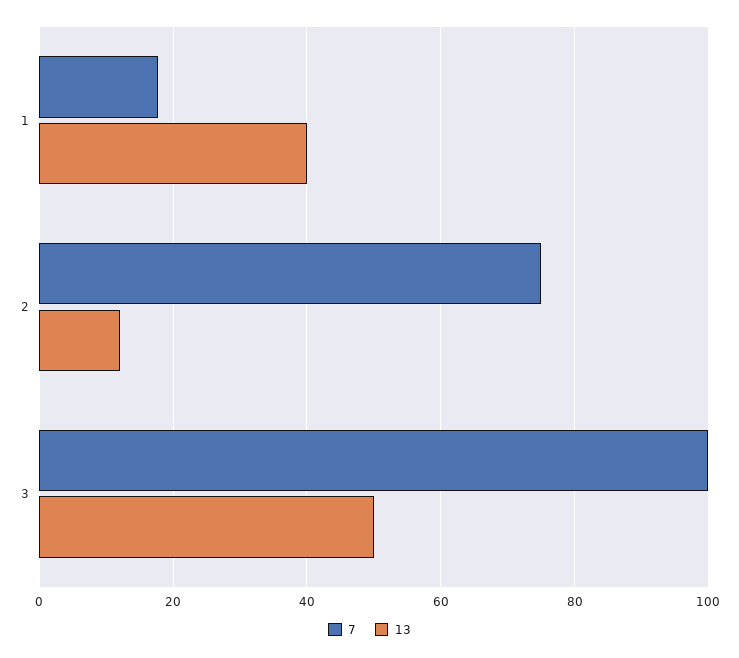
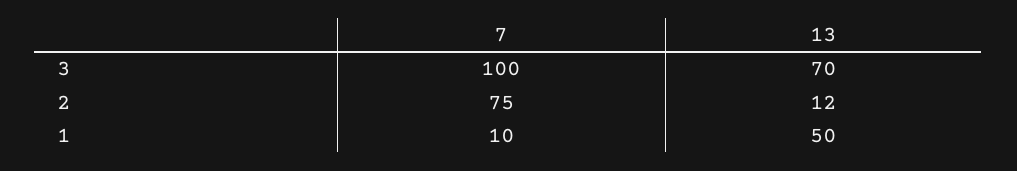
7, 1: 18 -> 10
13, 1: 40 -> 50
13, 3: 50 -> 70

